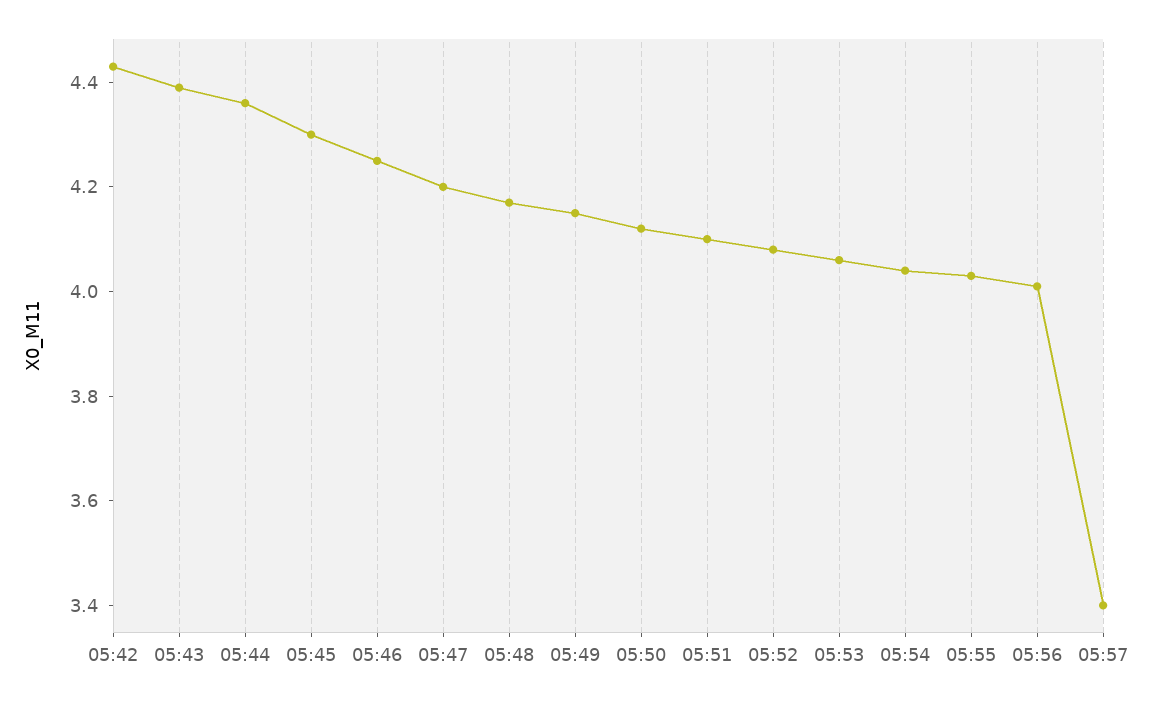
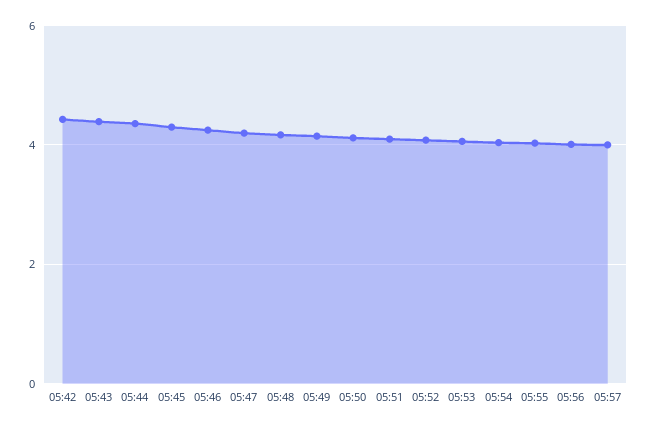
05:57: 3.4 -> 4

